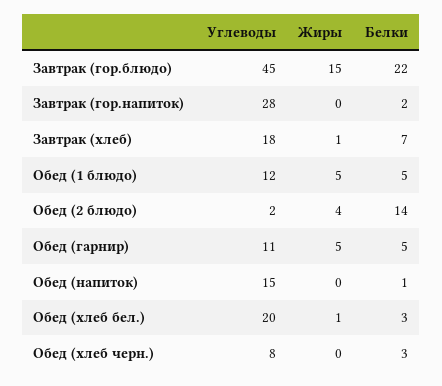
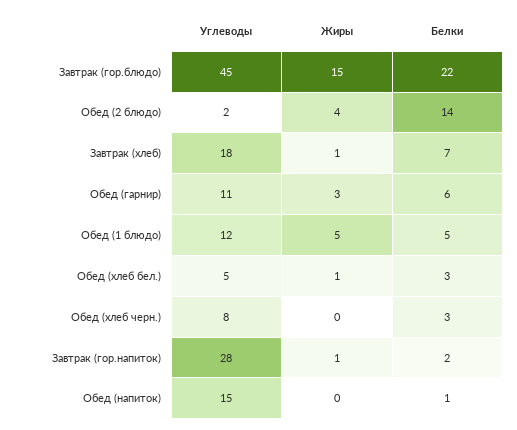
Жиры, Завтрак (гор.напиток): 0 -> 1
Жиры, Обед (гарнир): 5 -> 3
Белки, Обед (гарнир): 5 -> 6
Углеводы, Обед (хлеб бел.): 20 -> 5

